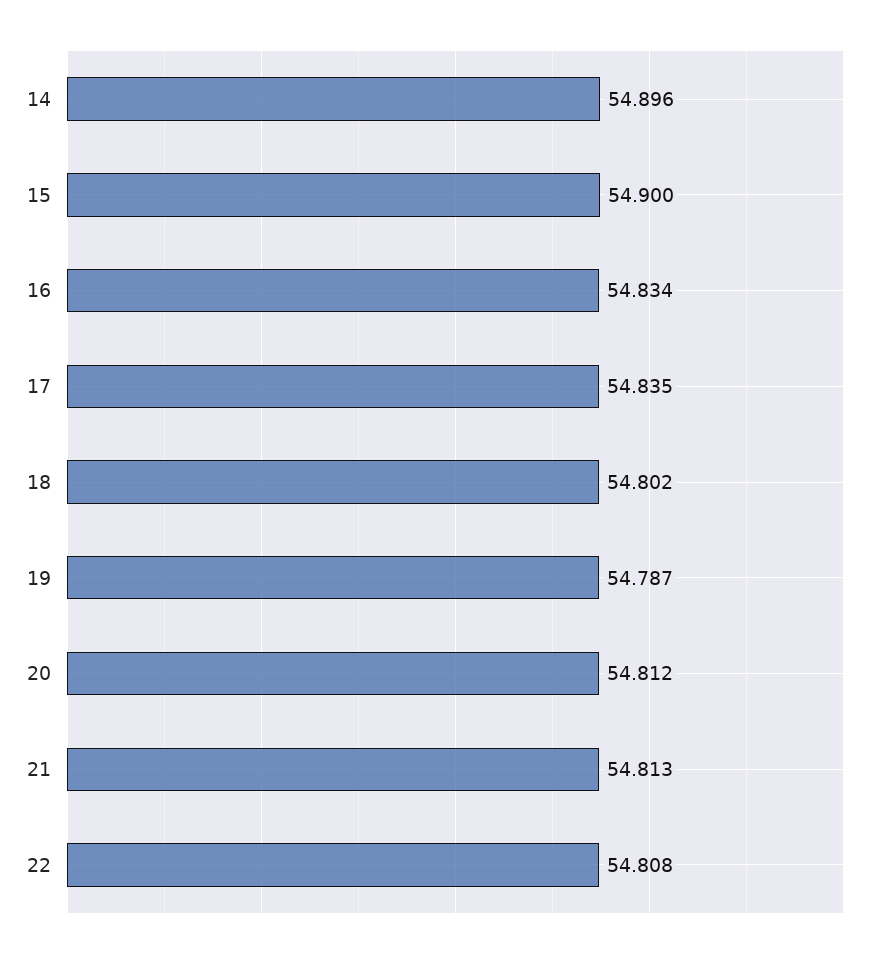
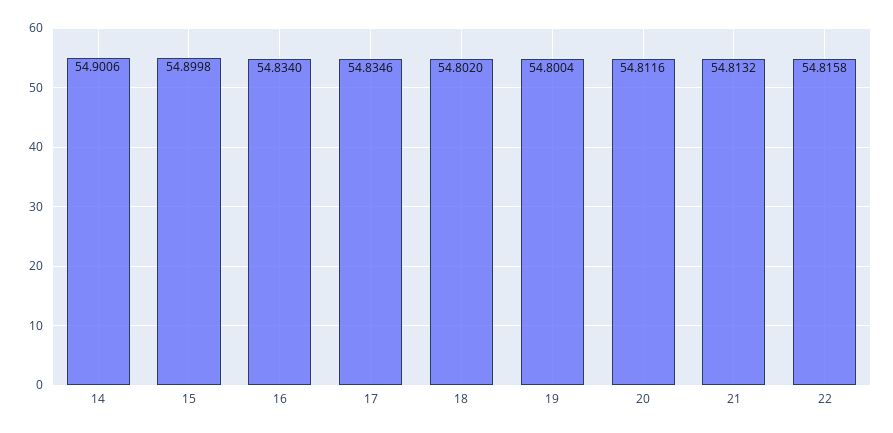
14: 54.896 -> 54.9006
19: 54.787 -> 54.8004
22: 54.808 -> 54.8158

